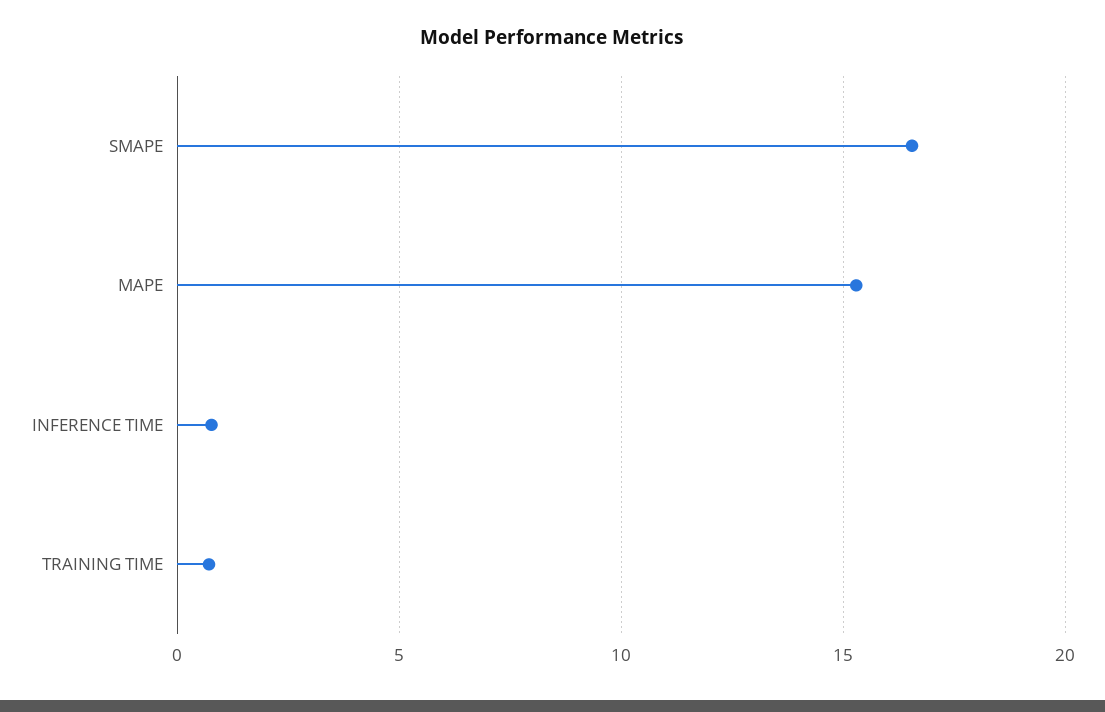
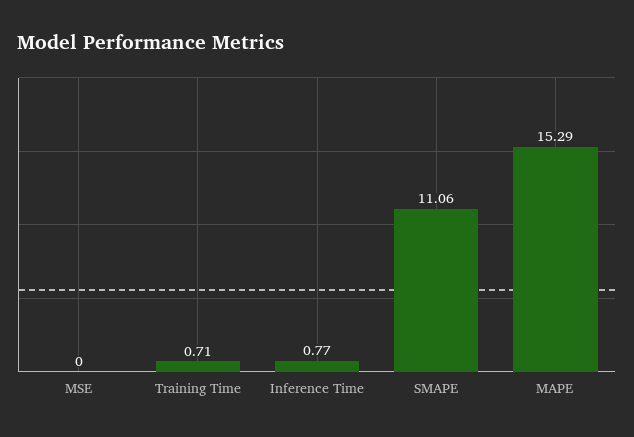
SMAPE: 16.5 -> 11.06
MSE: none -> 0

